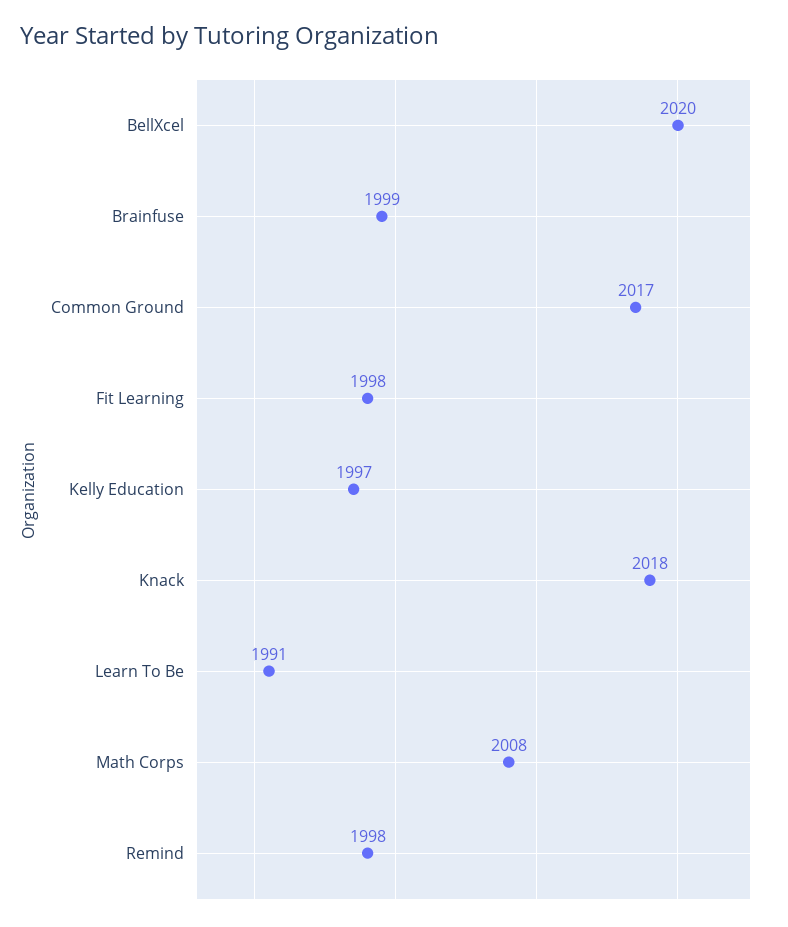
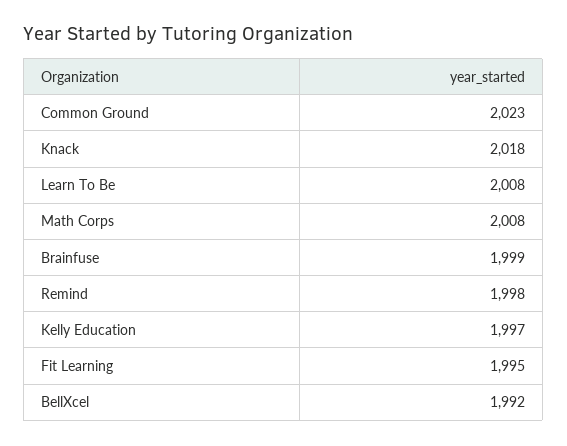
BellXcel: 2020 -> 1992
Common Ground: 2017 -> 2023
Fit Learning: 1998 -> 1995
Learn To Be: 1991 -> 2008

